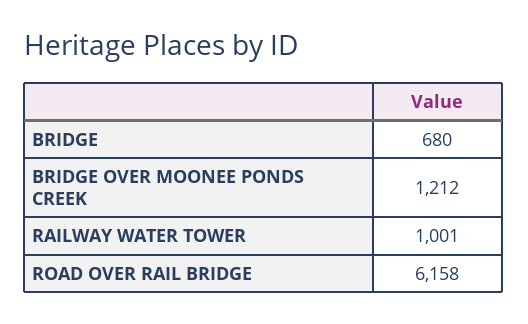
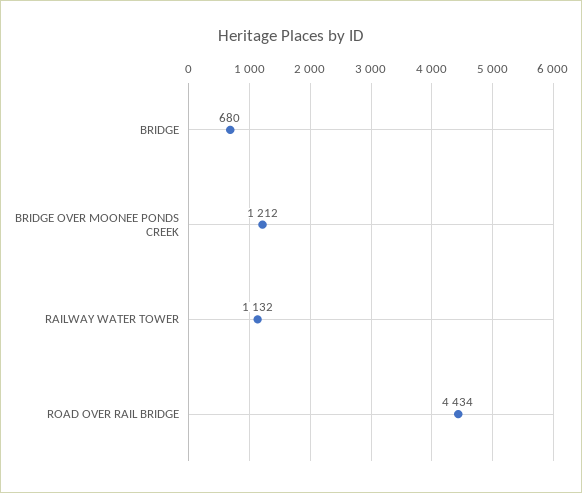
RAILWAY WATER TOWER: 1001 -> 1132
ROAD OVER RAIL BRIDGE: 6158 -> 4434

